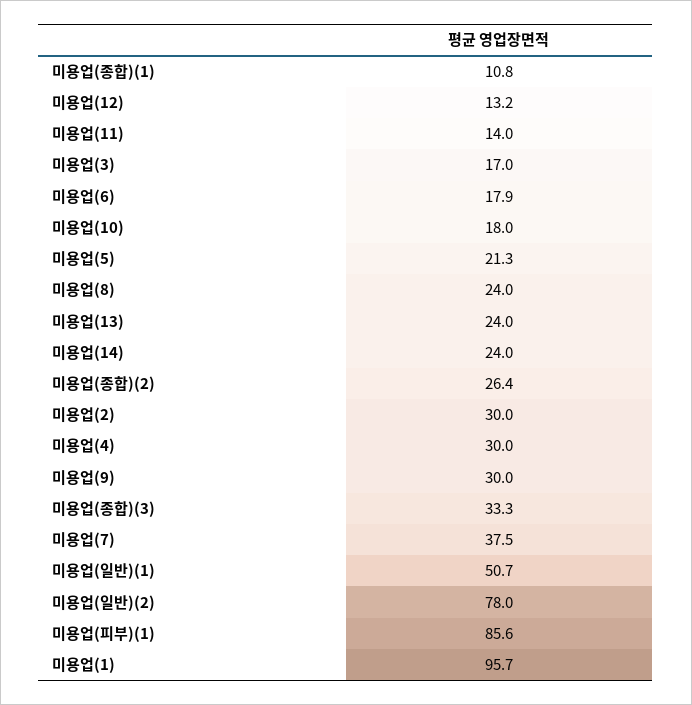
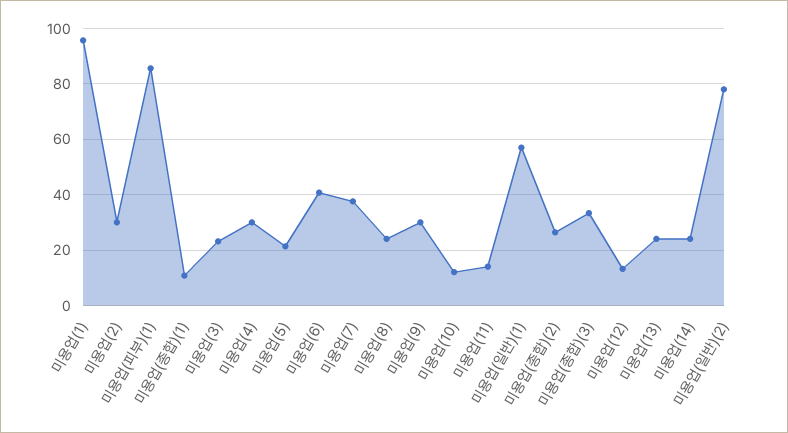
미용업(3): 17 -> 22.5
미용업(6): 17.9 -> 40
미용업(10): 18 -> 12.5
미용업(일반)(1): 50.7 -> 57.5

